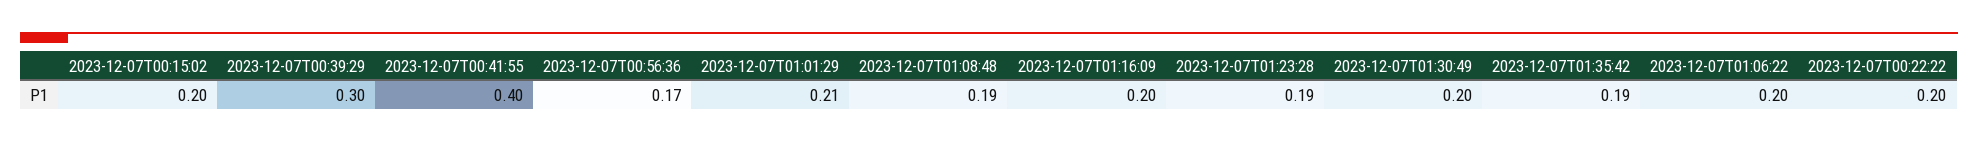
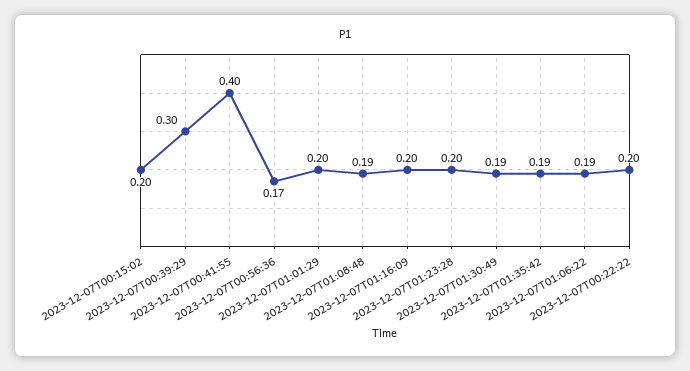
2023-12-07T01:01:29: 0.21 -> 0.2
2023-12-07T01:23:28: 0.19 -> 0.2
2023-12-07T01:30:49: 0.2 -> 0.19
2023-12-07T01:06:22: 0.2 -> 0.19

